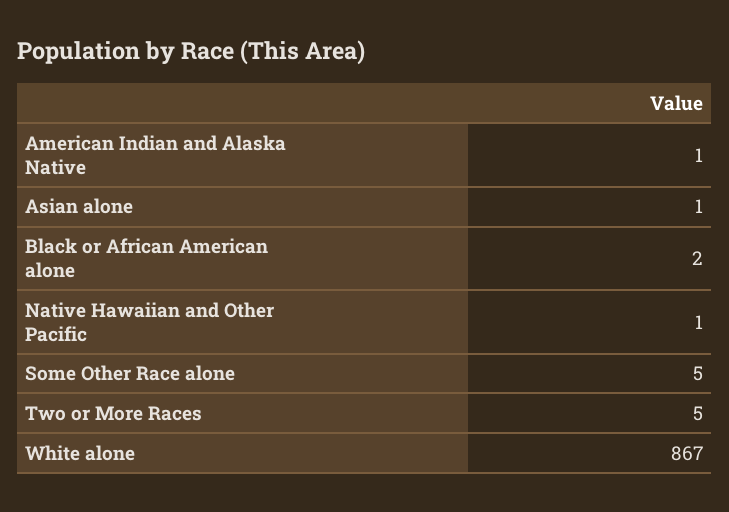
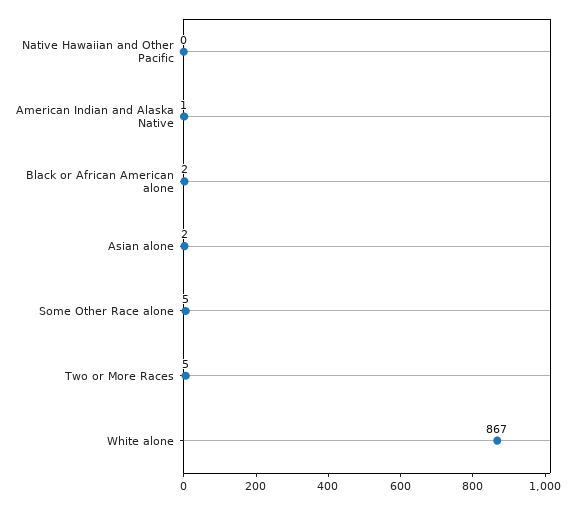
Asian alone: 1 -> 2
Native Hawaiian and Other Pacific: 1 -> 0

